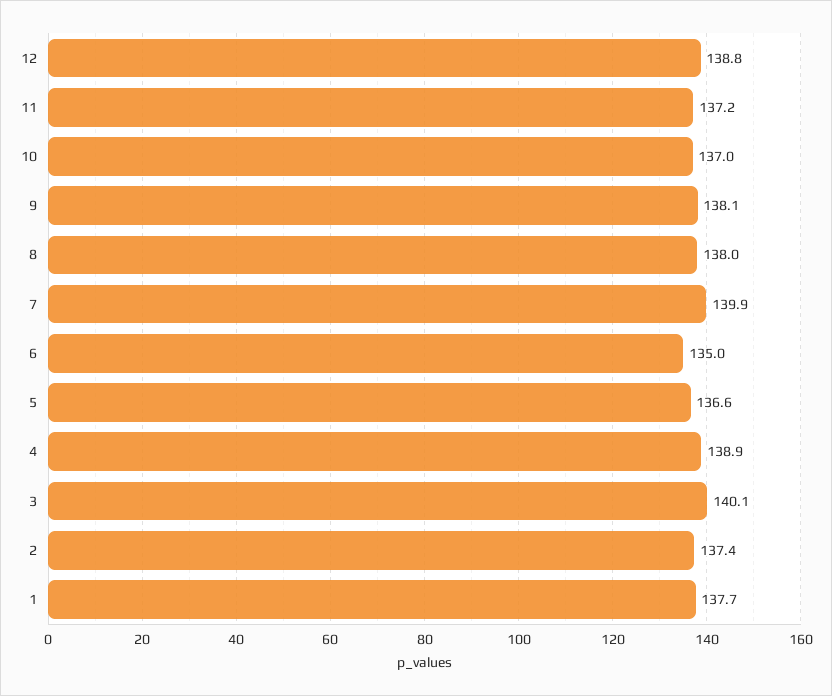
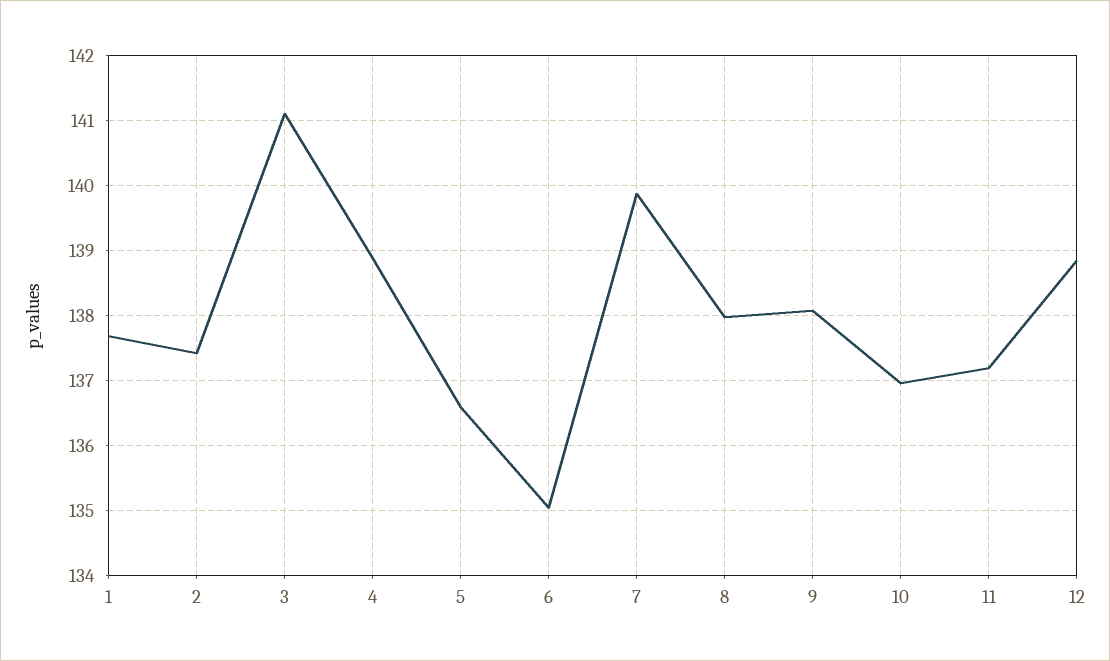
3: 140.1 -> 141.1

